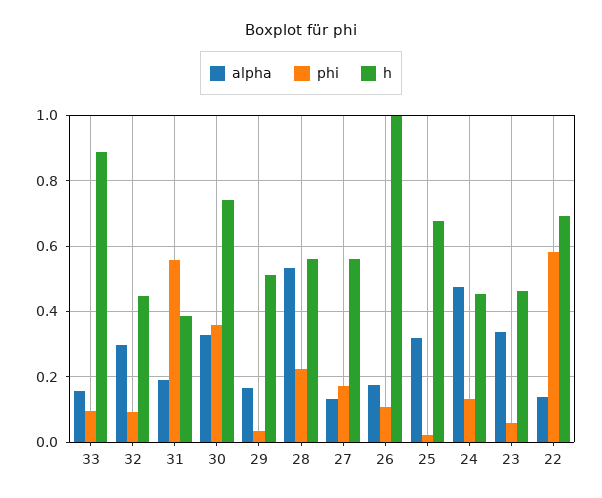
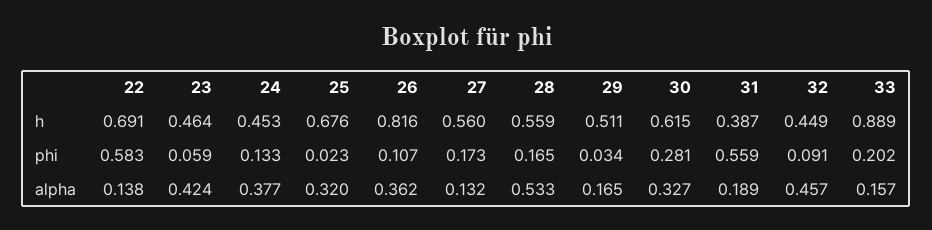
phi, 33: 0.1 -> 0.202
alpha, 32: 0.3 -> 0.457
phi, 30: 0.36 -> 0.281
h, 30: 0.74 -> 0.615
phi, 28: 0.22 -> 0.165
alpha, 26: 0.18 -> 0.362
h, 26: 1 -> 0.816
alpha, 24: 0.48 -> 0.377
alpha, 23: 0.34 -> 0.424

